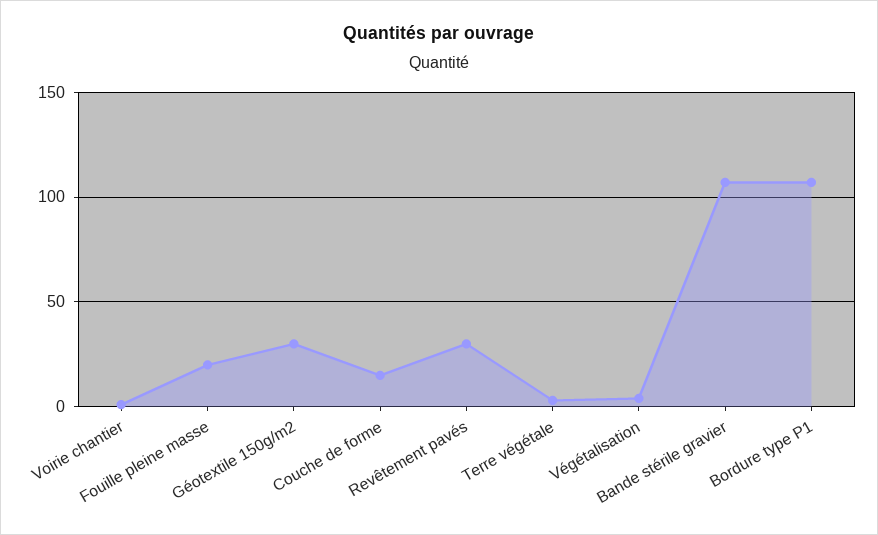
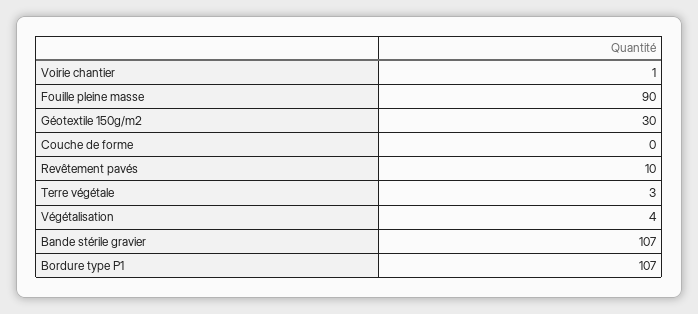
Fouille pleine masse: 20 -> 90
Couche de forme: 15 -> 0
Revêtement pavés: 30 -> 10

